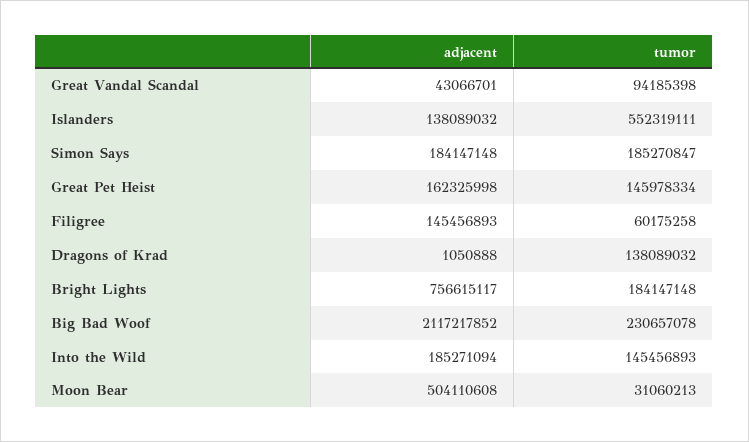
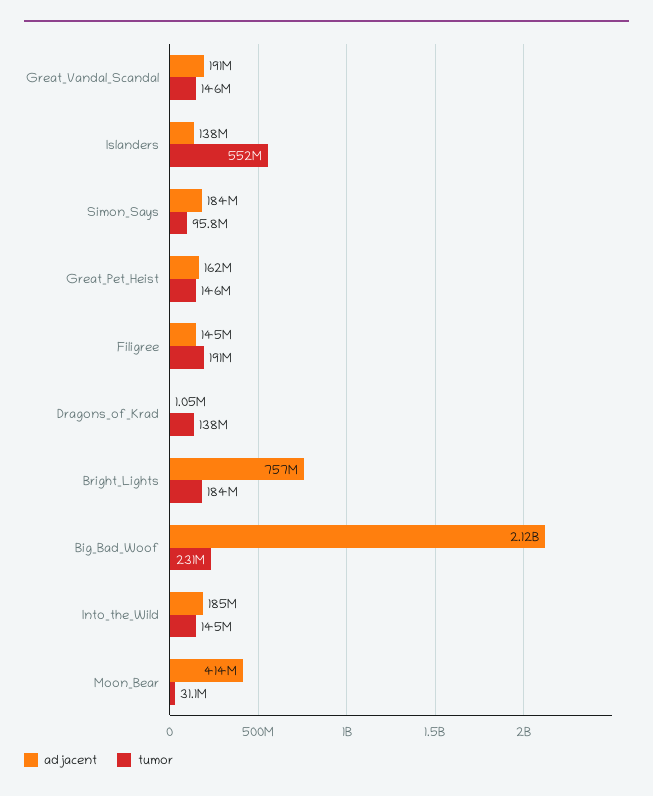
adjacent, Great Vandal Scandal: 43066701 -> 191000000
tumor, Great Vandal Scandal: 94185398 -> 146000000
tumor, Simon Says: 185270847 -> 95800000
tumor, Filigree: 60175258 -> 191000000
adjacent, Moon Bear: 504110608 -> 414000000

